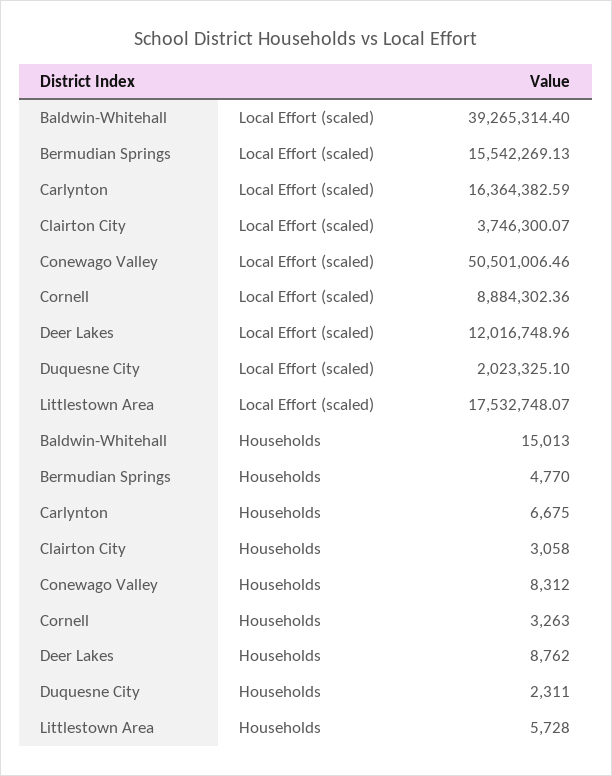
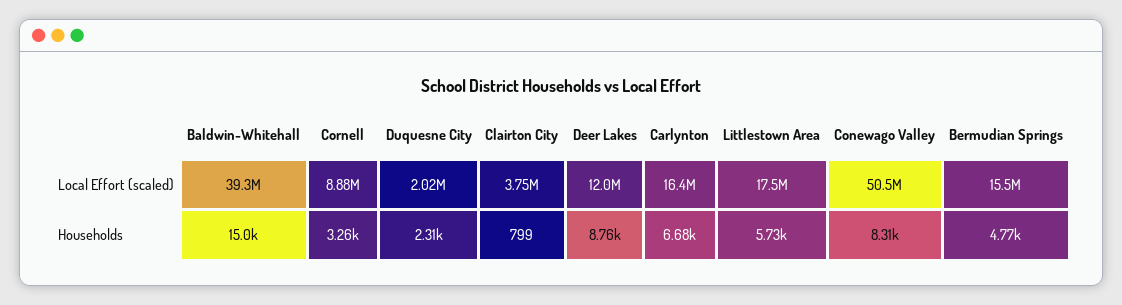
Clairton City, Households: 3058 -> 799

